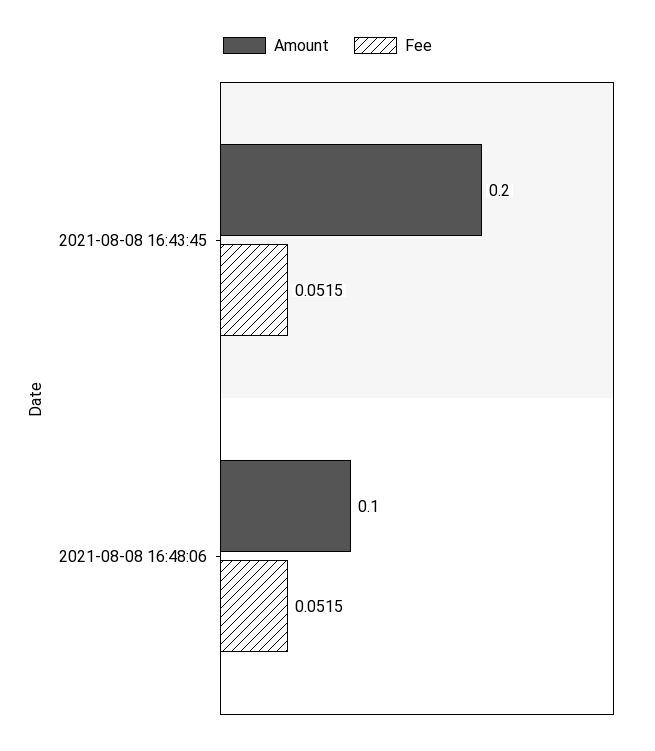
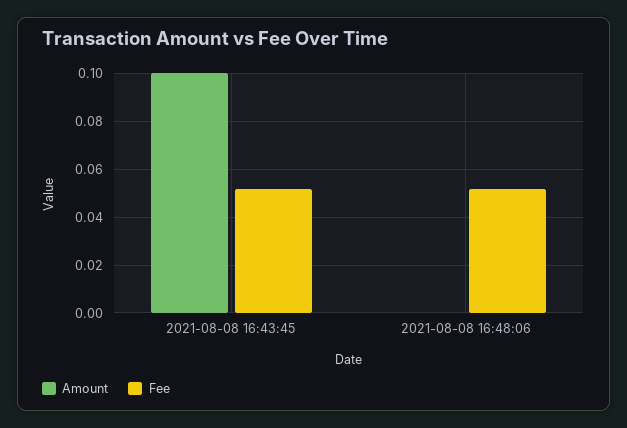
Amount, 2021-08-08 16:43:45: 0.2 -> 0.1
Amount, 2021-08-08 16:48:06: 0.1 -> 0

